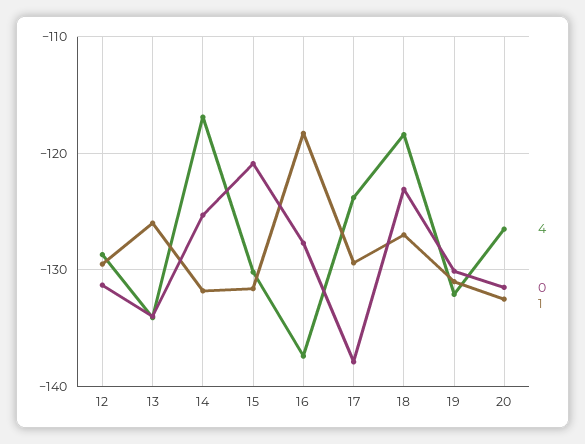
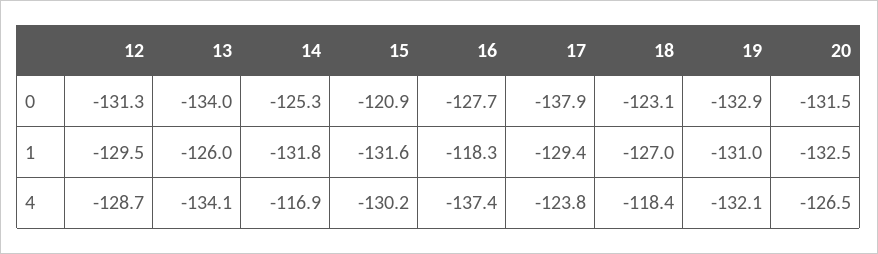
0, 19: -130 -> -132.9

